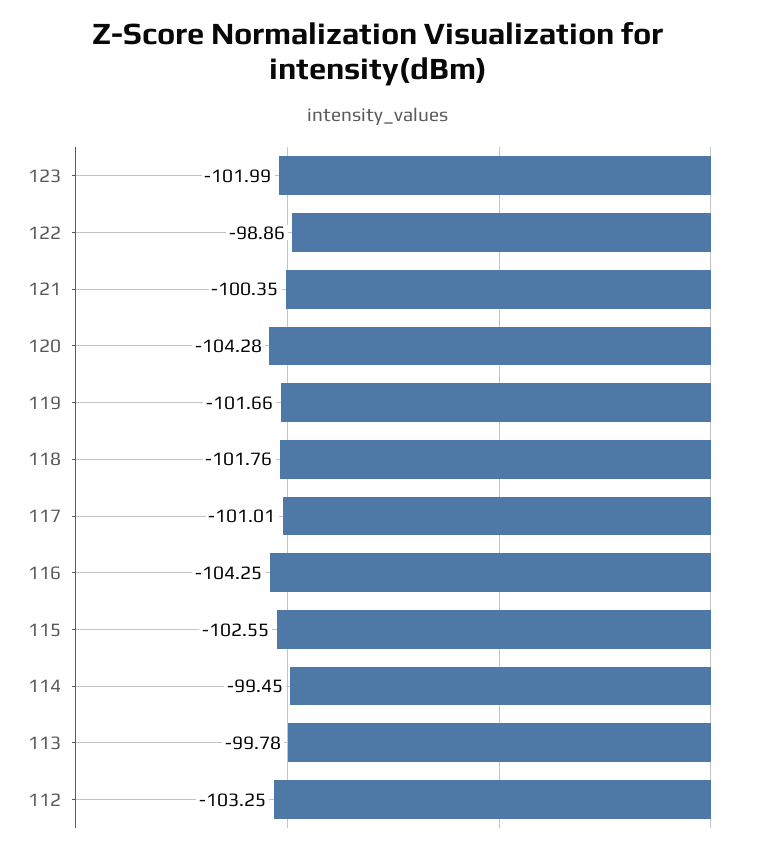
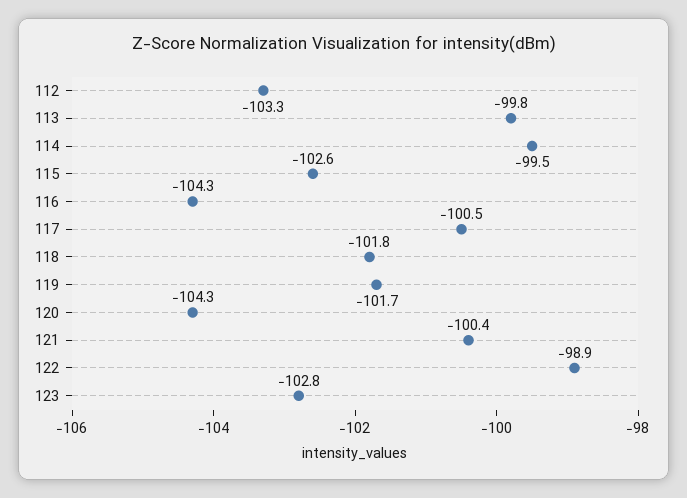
123: -101.99 -> -102.8
117: -101.01 -> -100.5

